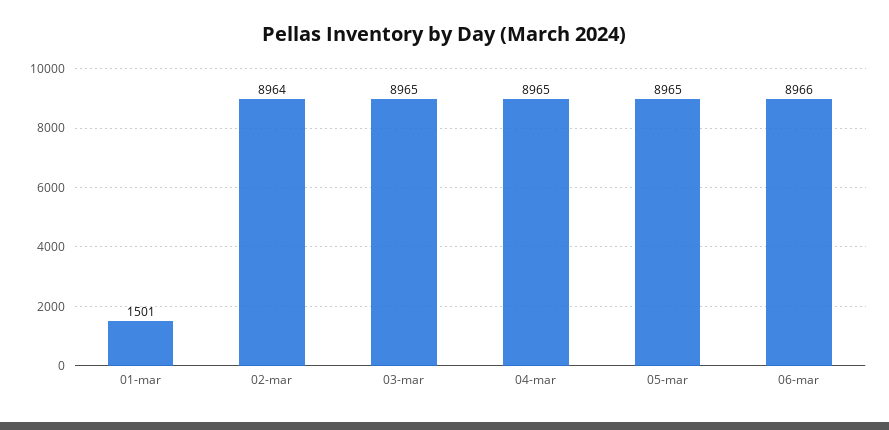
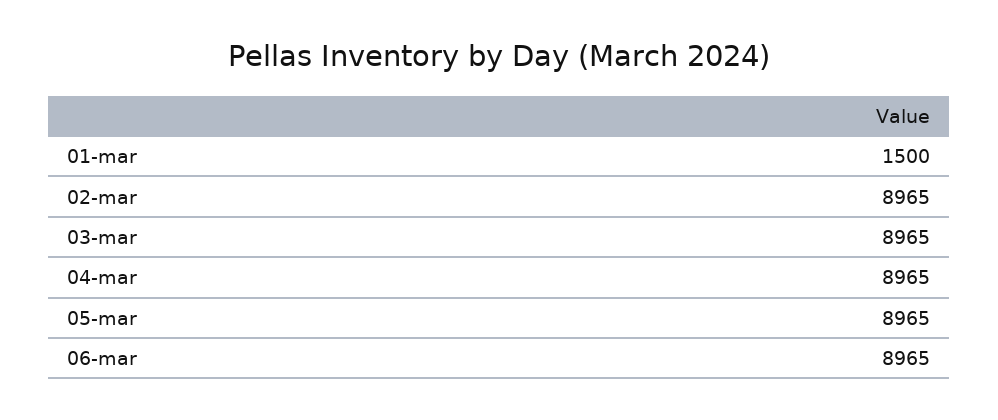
01-mar: 1501 -> 1500
02-mar: 8964 -> 8965
06-mar: 8966 -> 8965

